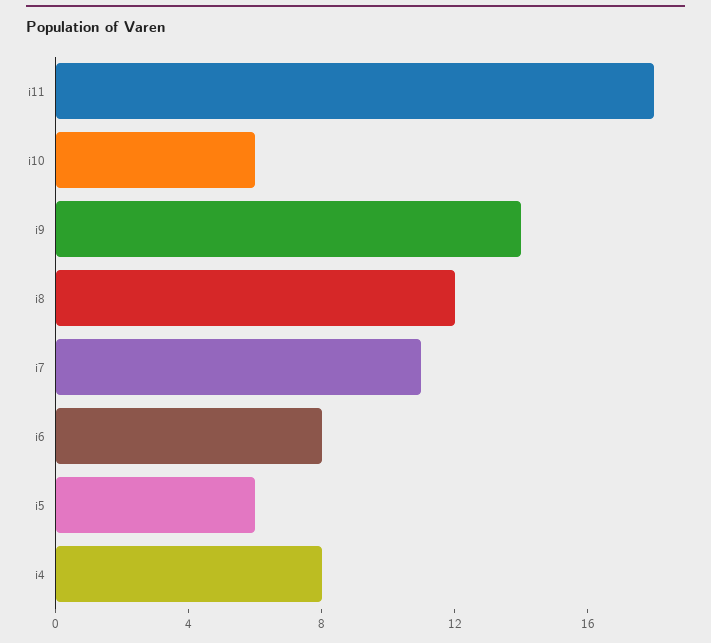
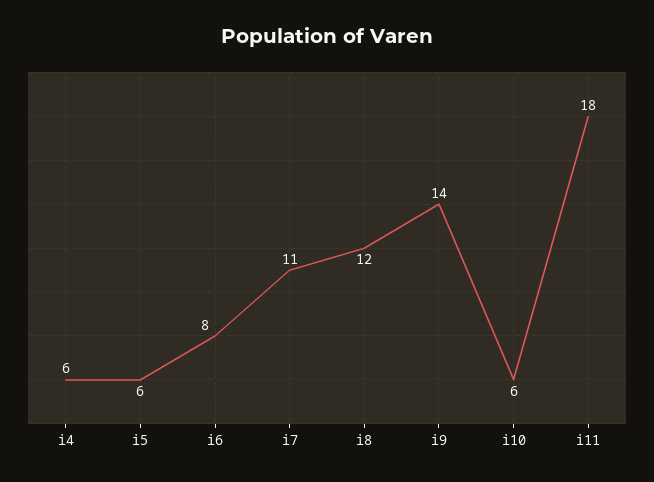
i4: 8 -> 6

